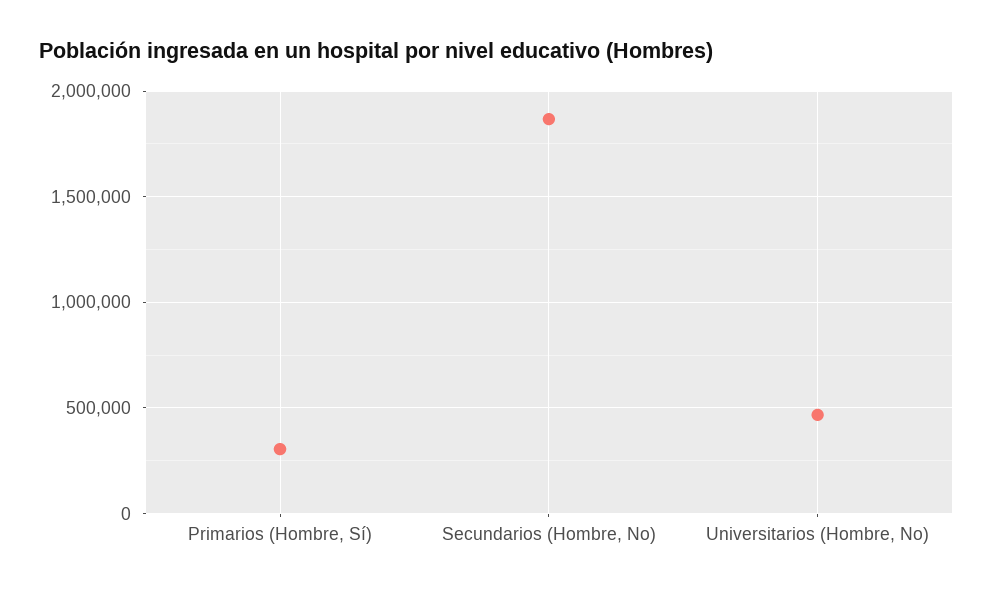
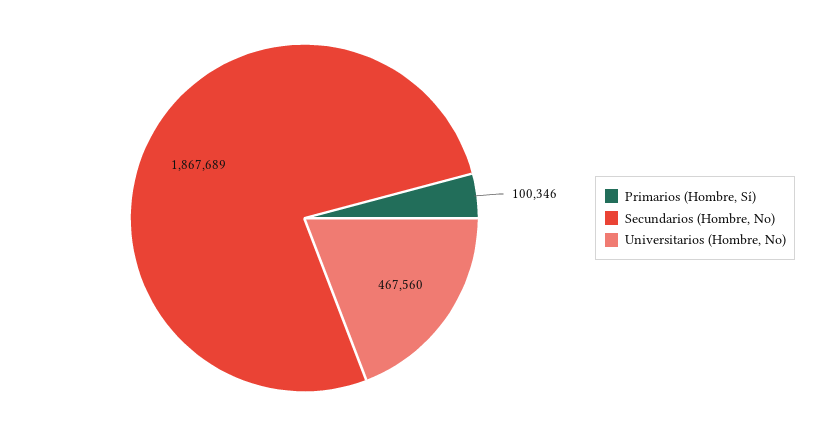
Primarios (Hombre, Sí): 300000 -> 100346

